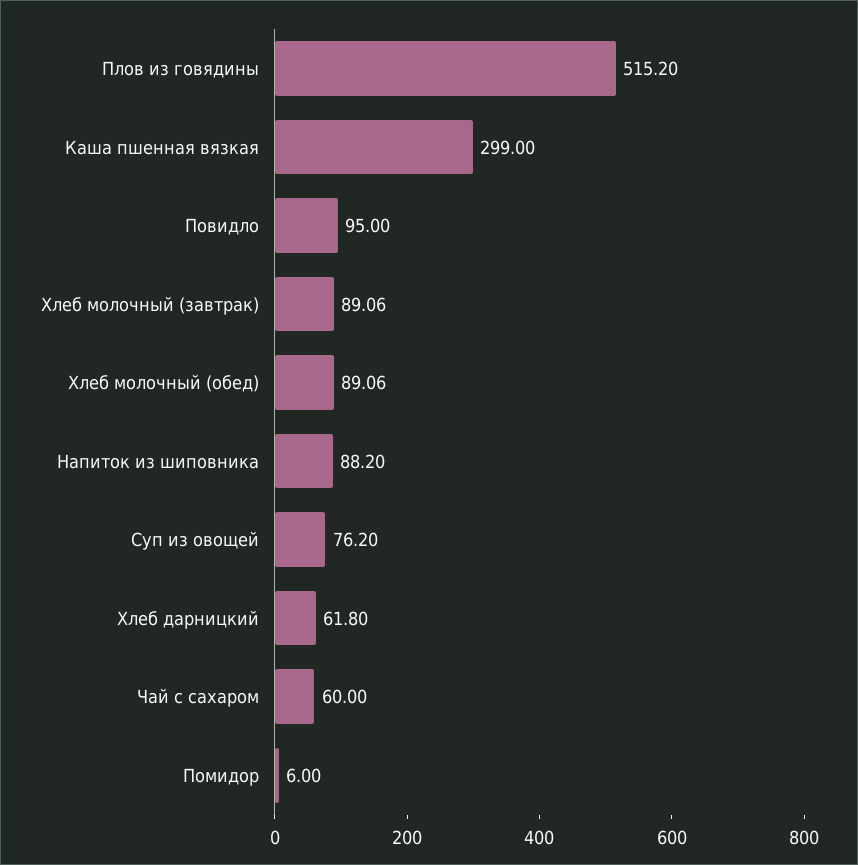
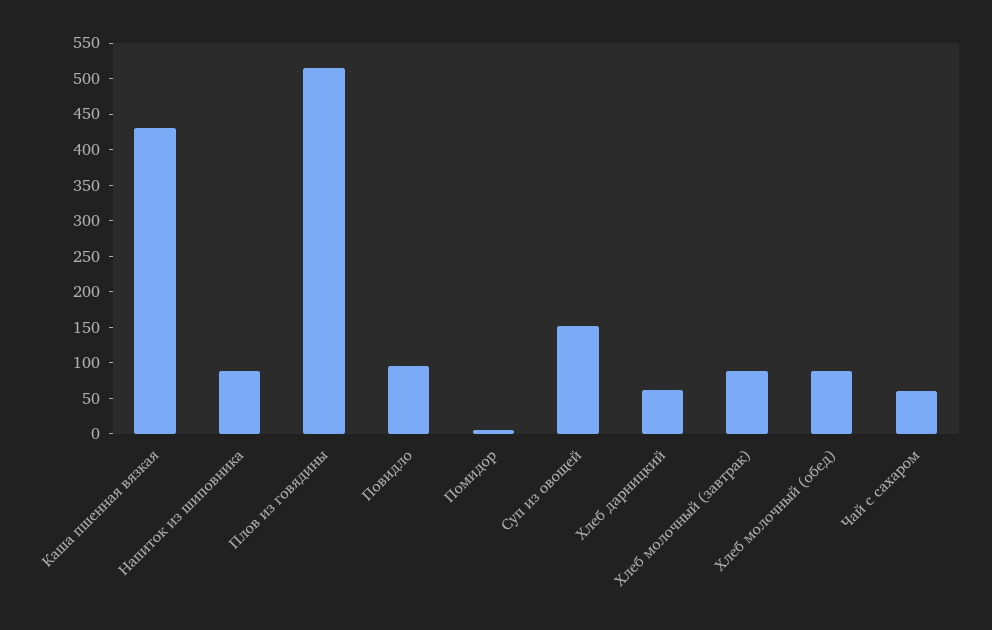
Каша пшенная вязкая: 299 -> 425
Суп из овощей: 76.2 -> 150

